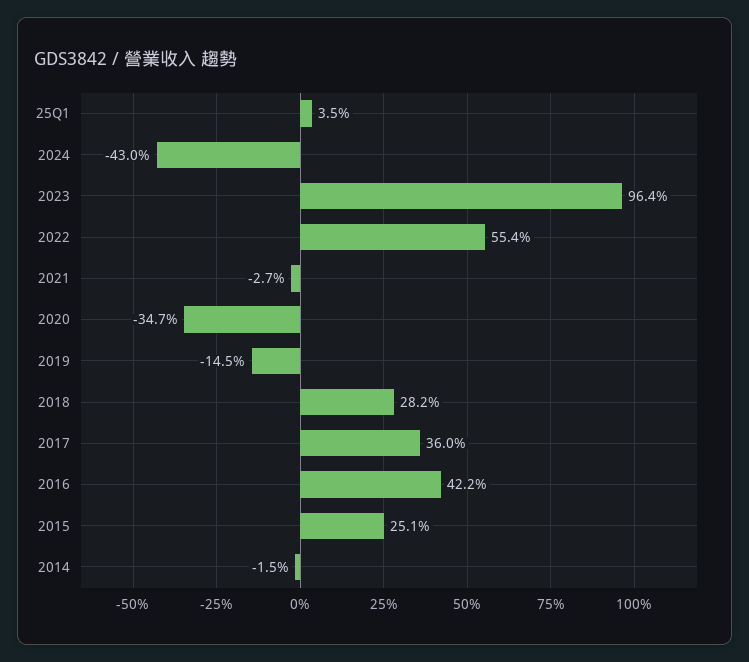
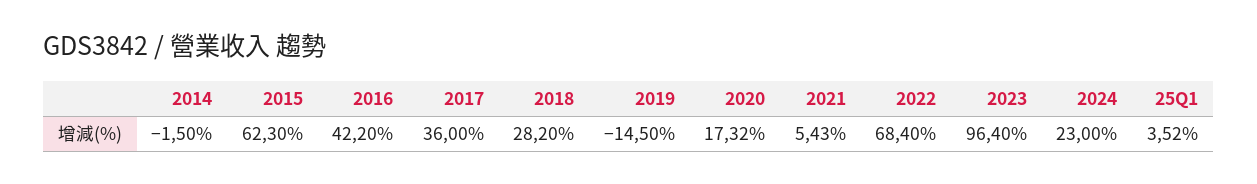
2024: -43 -> 23
2022: 55.4 -> 68.4
2021: -2.7 -> 5.43
2020: -34.7 -> 17.32
2015: 25.1 -> 62.3

